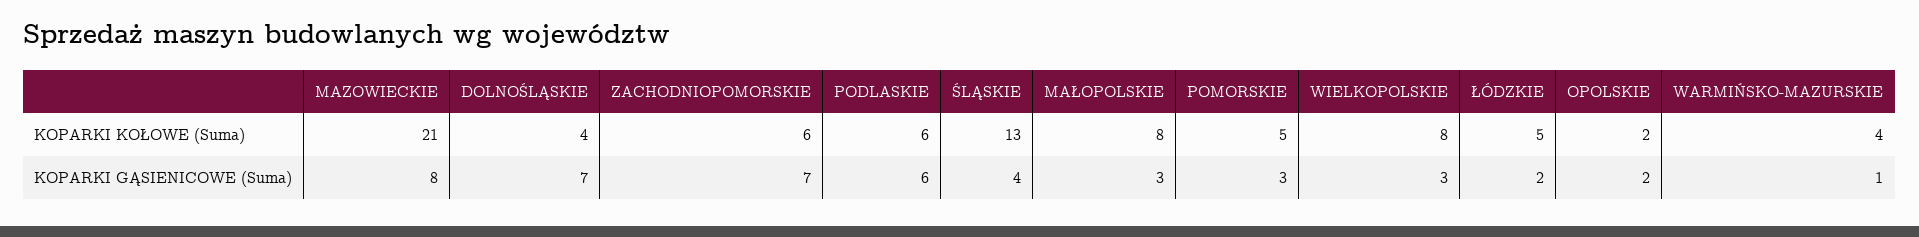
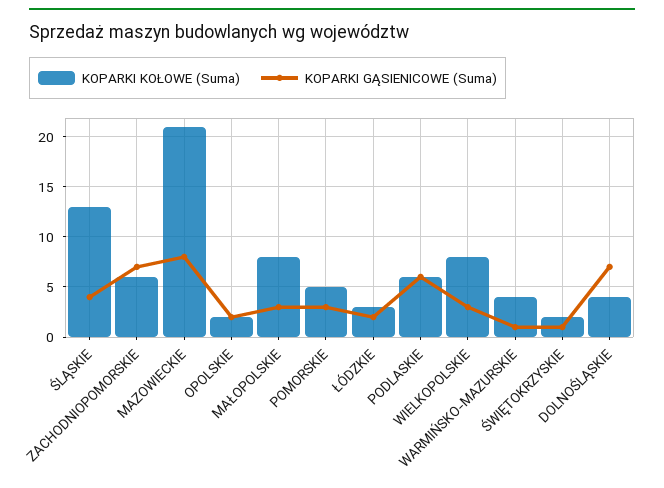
KOPARKI KOŁOWE (Suma), ŁÓDZKIE: 5 -> 3
KOPARKI KOŁOWE (Suma), ŚWIĘTOKRZYSKIE: none -> 2
KOPARKI GĄSIENICOWE (Suma), ŚWIĘTOKRZYSKIE: none -> 1

